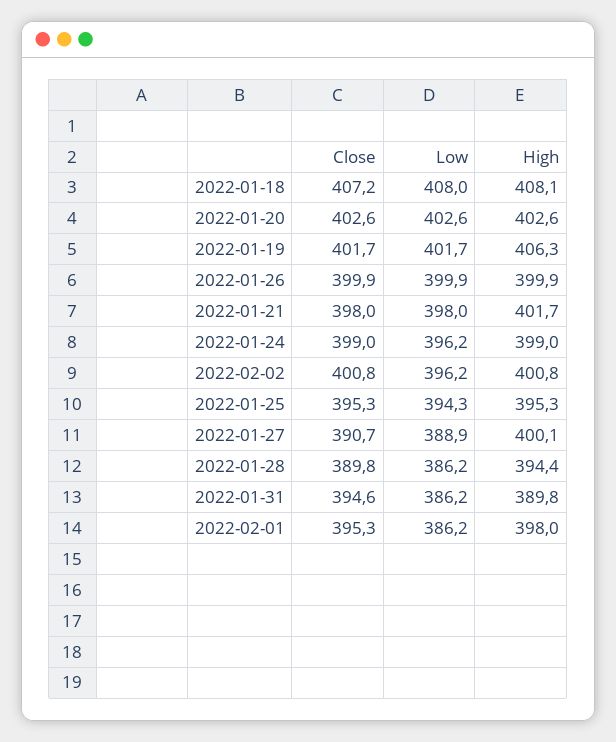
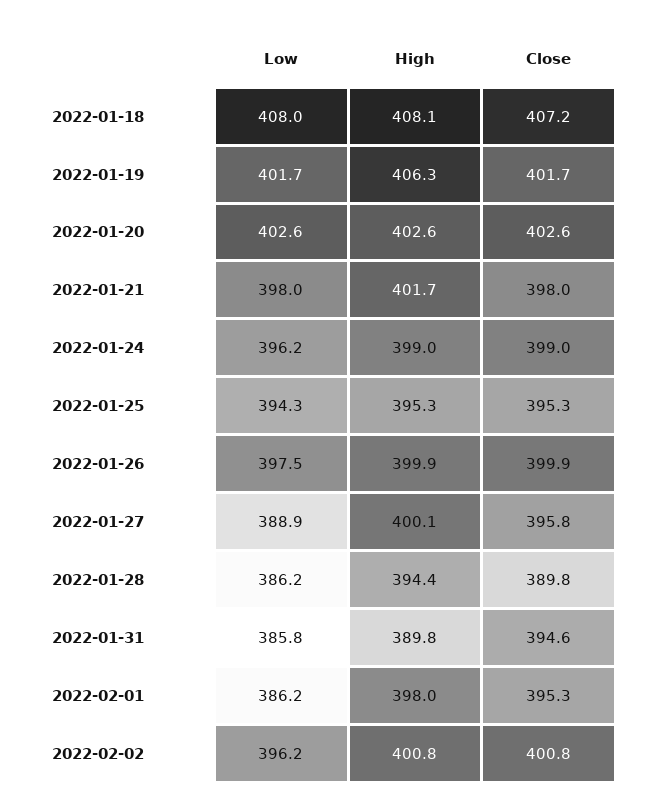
Low, 2022-01-26: 399.9 -> 397.5
Close, 2022-01-27: 390.7 -> 395.8
Low, 2022-01-31: 386.2 -> 385.8

